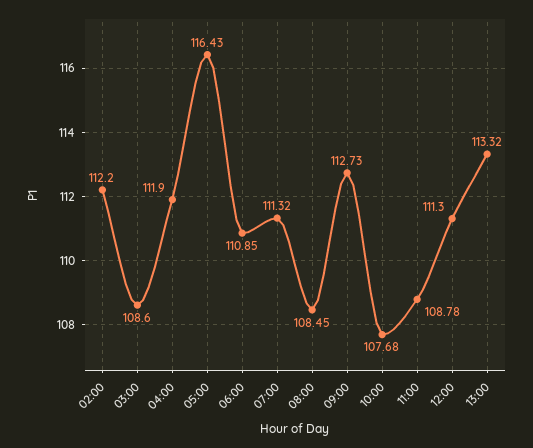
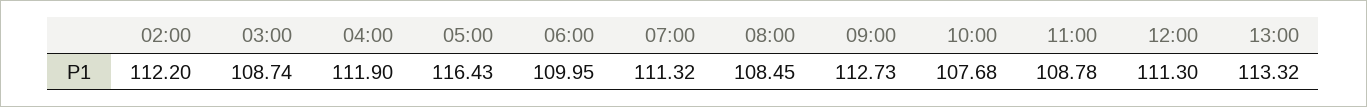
03:00: 108.6 -> 108.74
06:00: 110.85 -> 109.95

